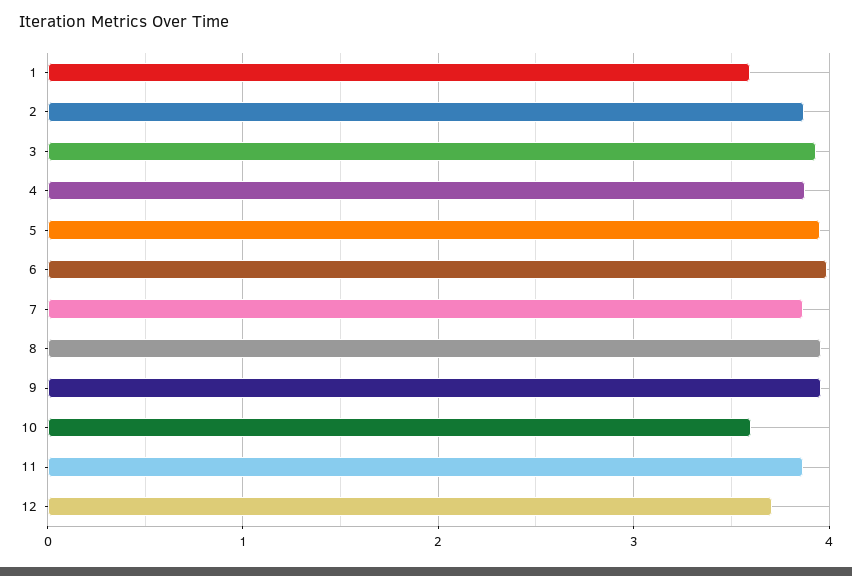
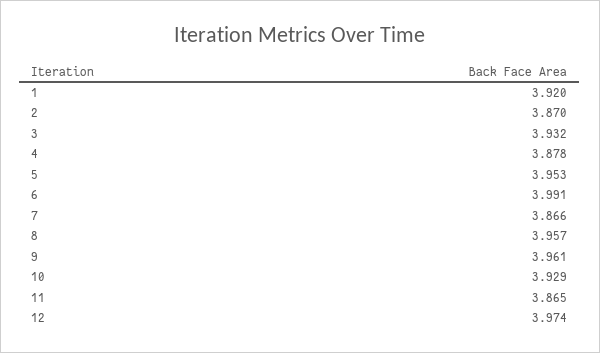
1: 3.6 -> 3.92
10: 3.6 -> 3.929
12: 3.7 -> 3.974

